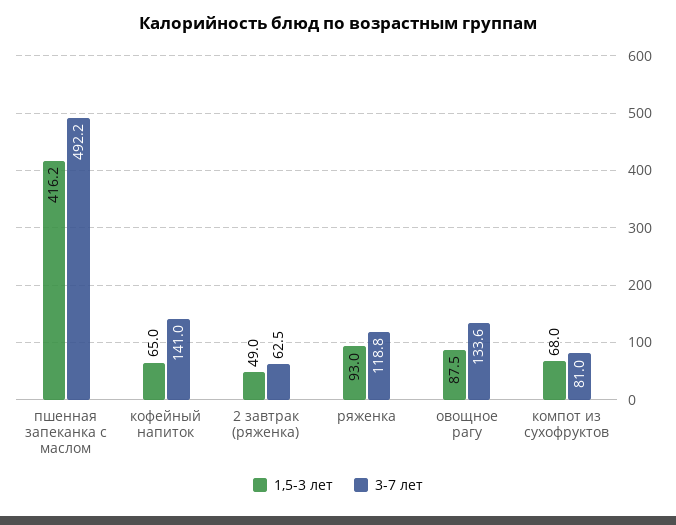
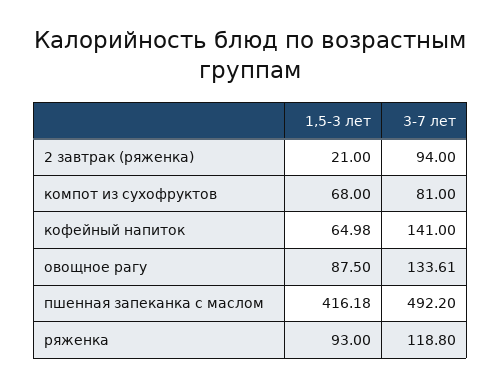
1,5-3 лет, 2 завтрак (ряженка): 49 -> 21
3-7 лет, 2 завтрак (ряженка): 62.5 -> 94

